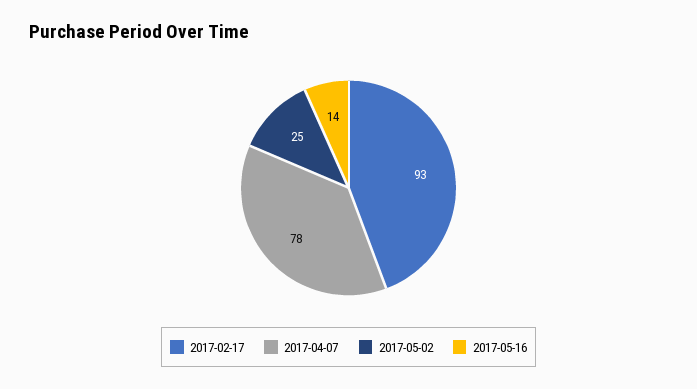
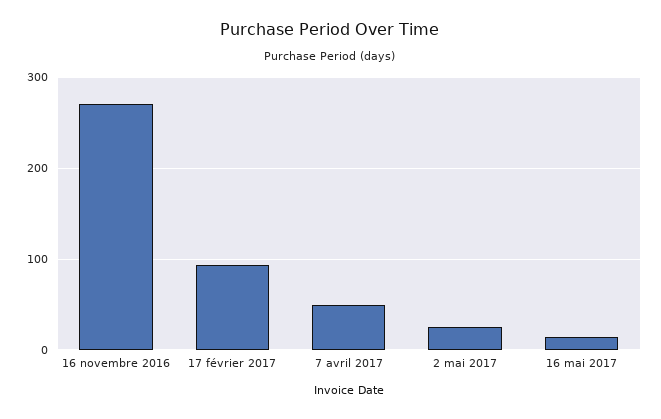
2017-04-07: 78 -> 50
16 novembre 2016: none -> 270

